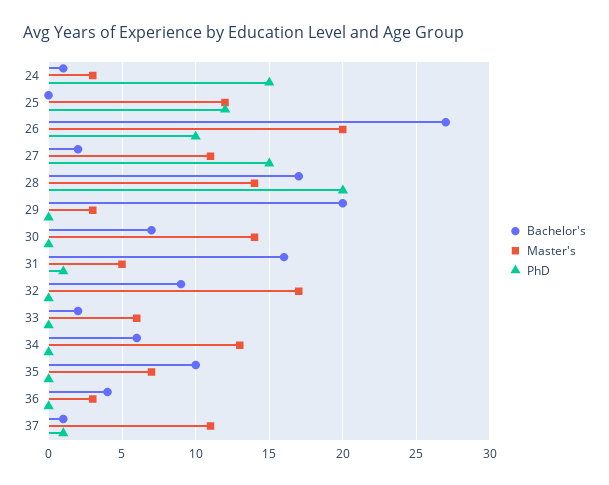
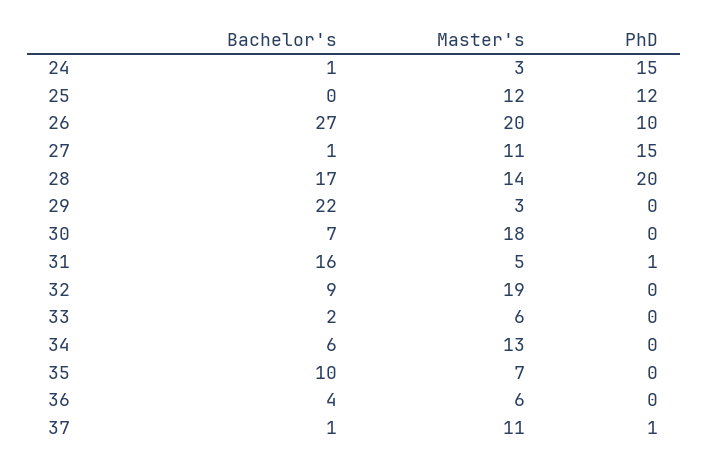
Bachelor's, 27: 2 -> 1
Bachelor's, 29: 20 -> 22
Master's, 30: 14 -> 18
Master's, 32: 17 -> 19
Master's, 36: 3 -> 6

